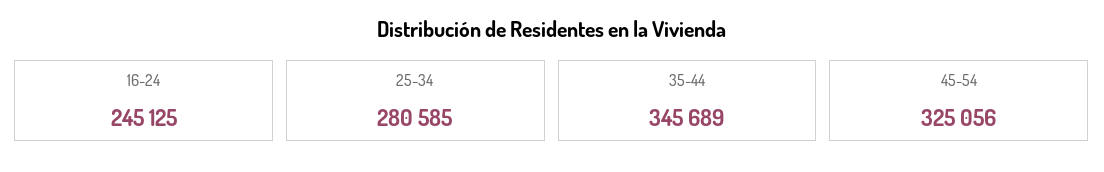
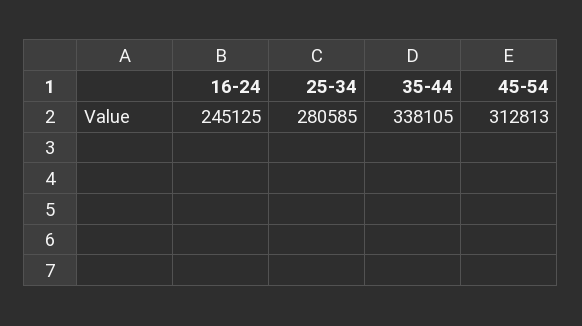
35-44: 345689 -> 338105
45-54: 325056 -> 312813

